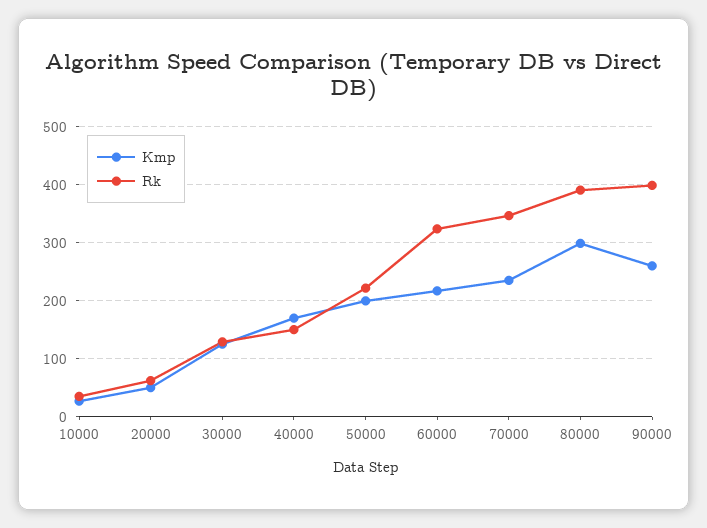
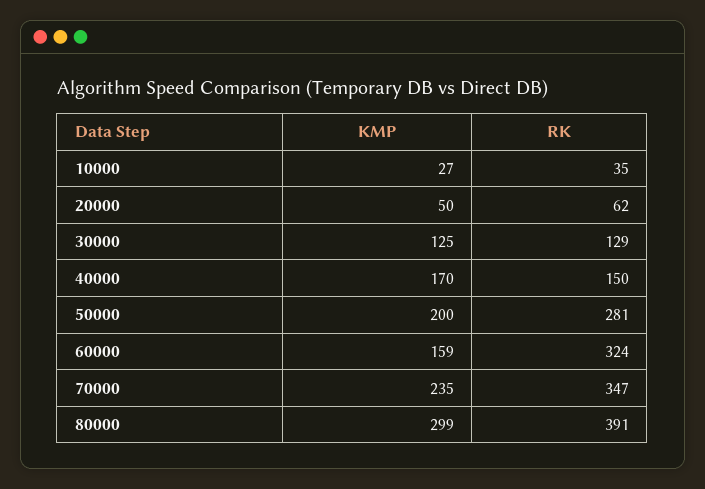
Rk, 50000: 220 -> 281
Kmp, 60000: 220 -> 159
Kmp, 90000: 260 -> none
Rk, 90000: 400 -> none

